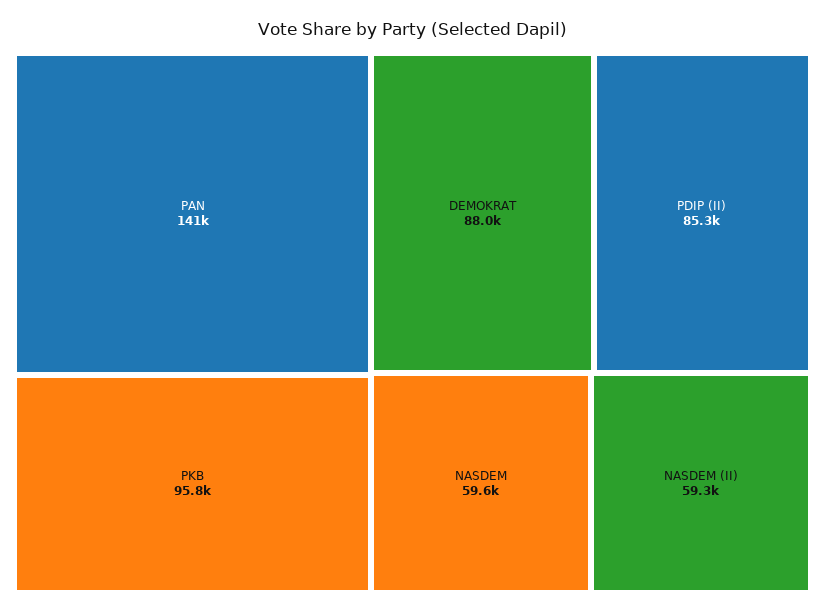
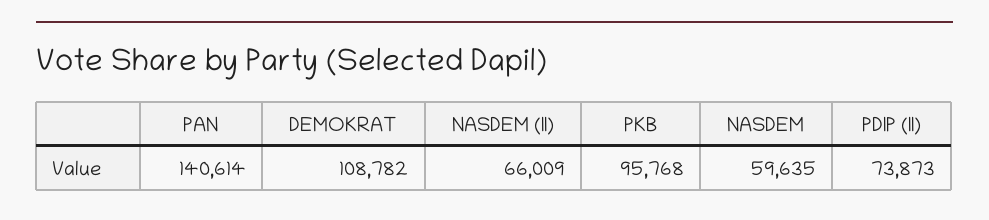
DEMOKRAT: 88000 -> 108782
PDIP (II): 85300 -> 73873
NASDEM (II): 59300 -> 66009

